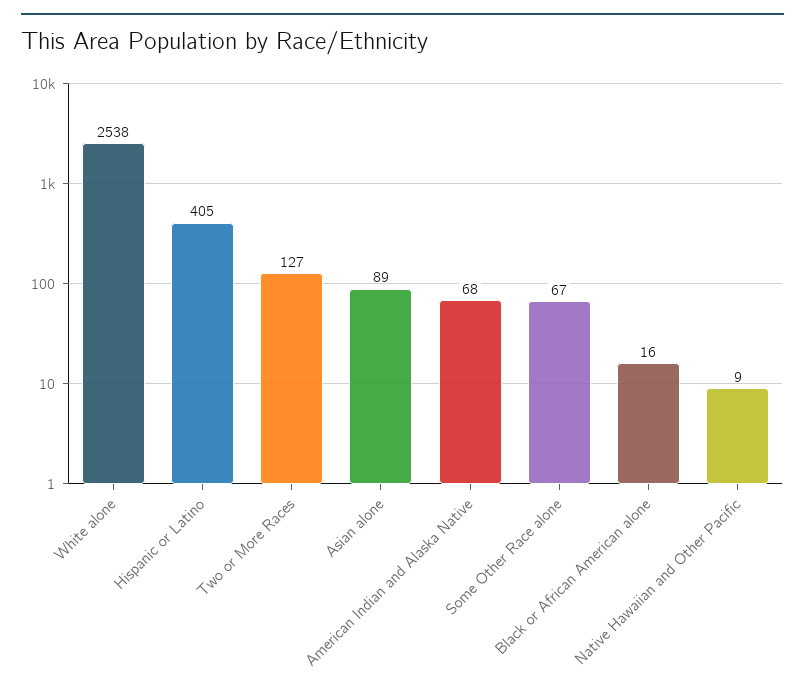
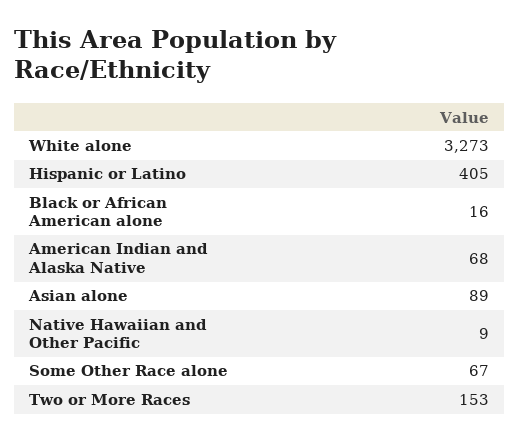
White alone: 2538 -> 3273
Two or More Races: 127 -> 153

